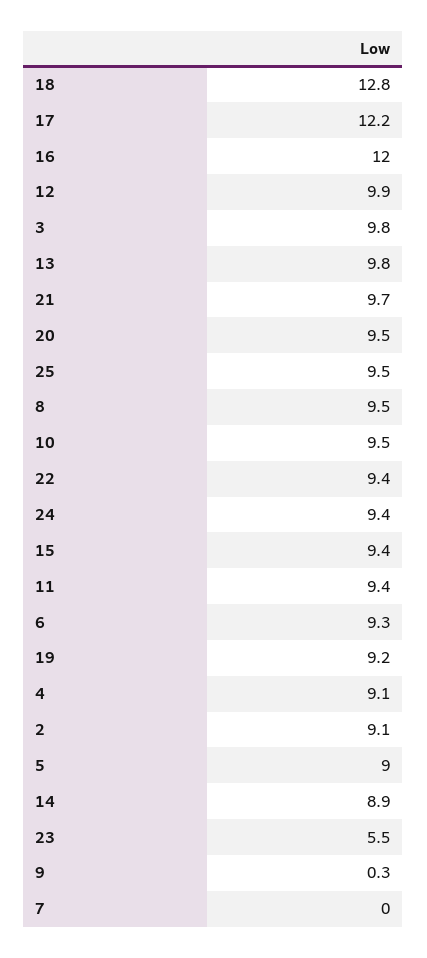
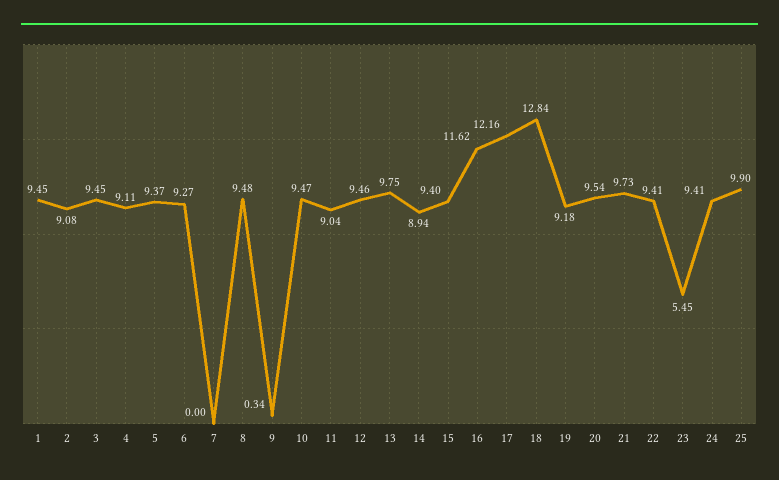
16: 12 -> 11.62
12: 9.9 -> 9.46
3: 9.8 -> 9.45
25: 9.5 -> 9.9
11: 9.4 -> 9.04
5: 9 -> 9.37
1: none -> 9.45

